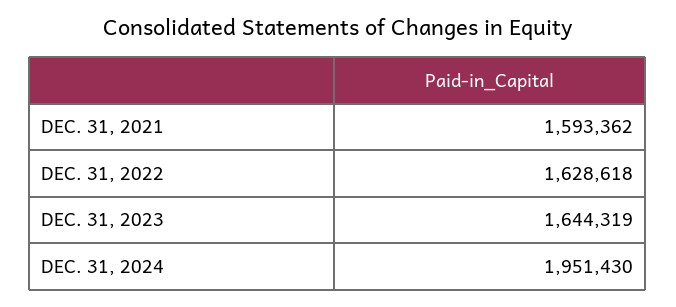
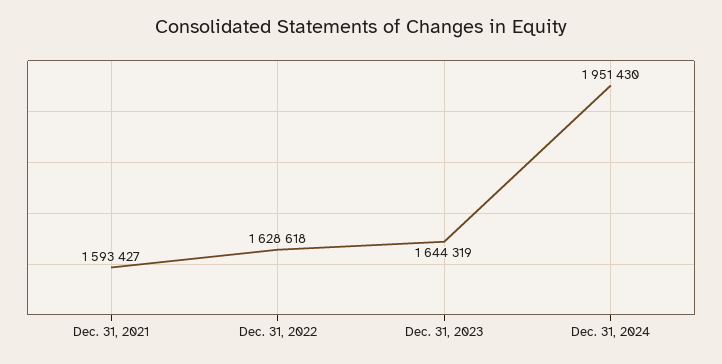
DEC. 31, 2021: 1593362 -> 1593427

